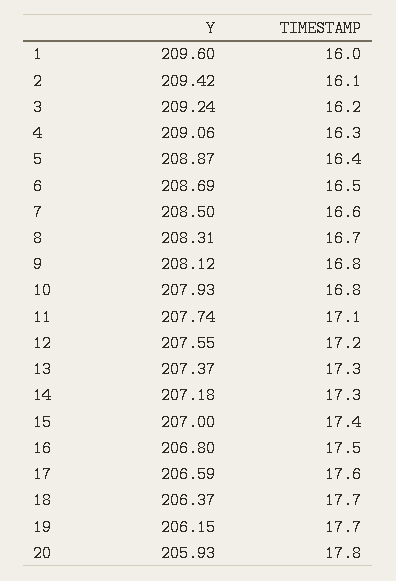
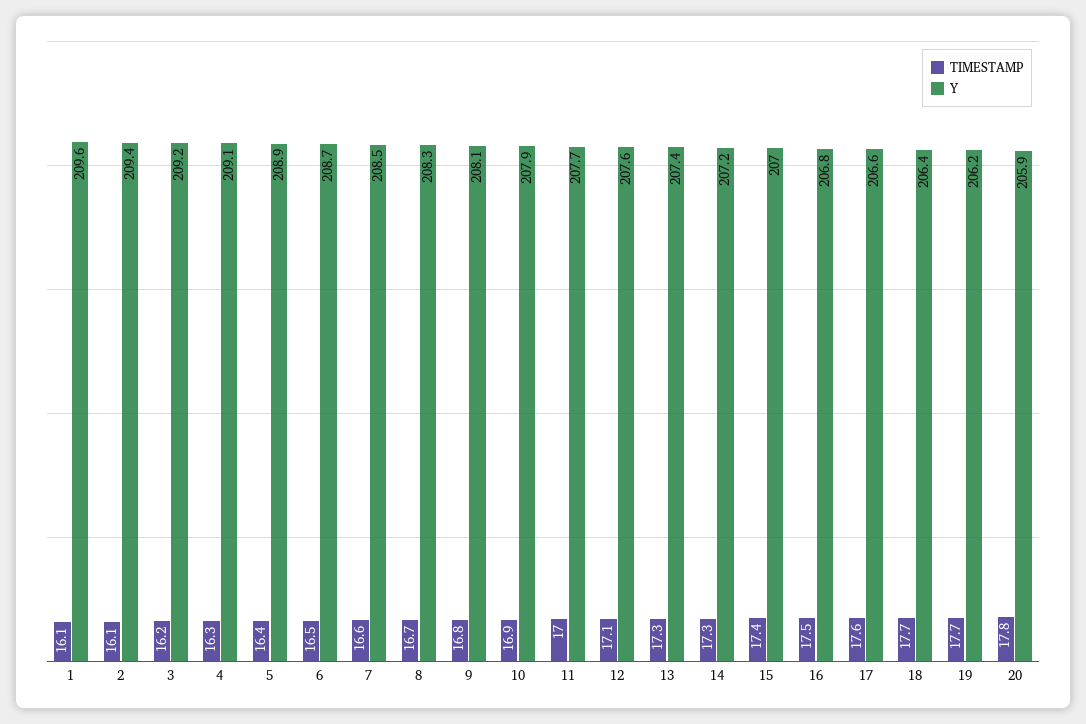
TIMESTAMP, 1: 16 -> 16.1
TIMESTAMP, 10: 16.8 -> 16.9
TIMESTAMP, 11: 17.1 -> 17
TIMESTAMP, 12: 17.2 -> 17.1

